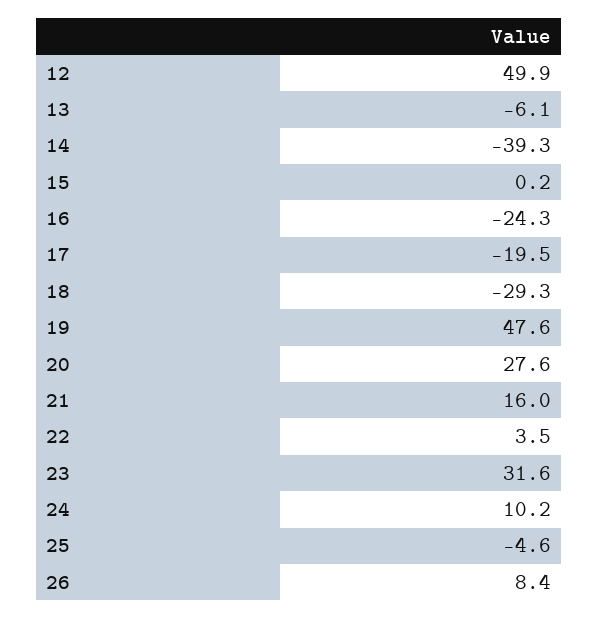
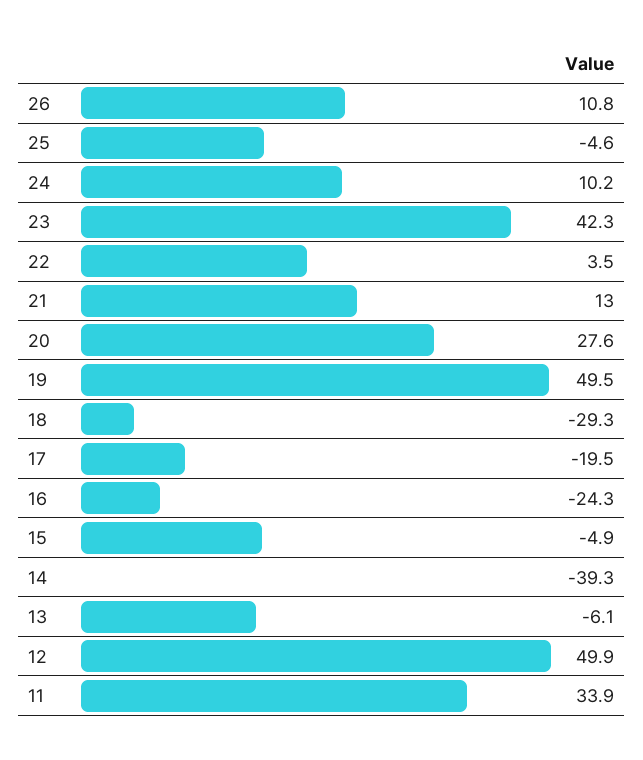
15: 0.2 -> -4.9
19: 47.6 -> 49.5
21: 16 -> 13
23: 31.6 -> 42.3
26: 8.4 -> 10.8
11: none -> 33.9

